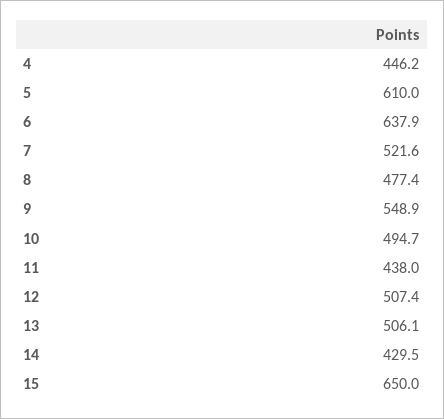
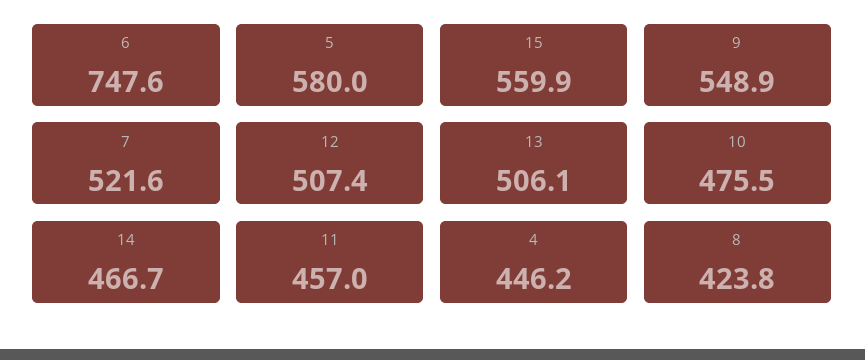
5: 610 -> 580
6: 637.9 -> 747.6
8: 477.4 -> 423.8
10: 494.7 -> 475.5
11: 438 -> 457
14: 429.5 -> 466.7
15: 650 -> 559.9

